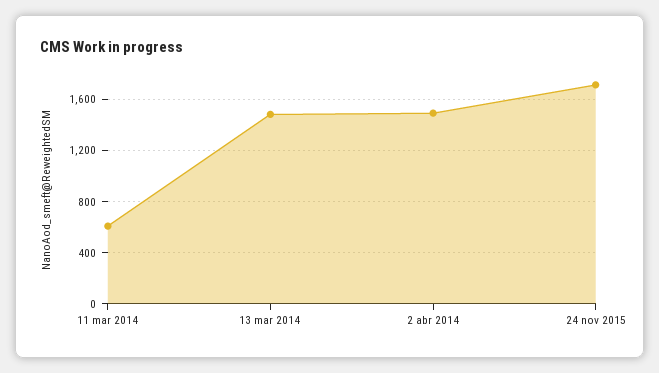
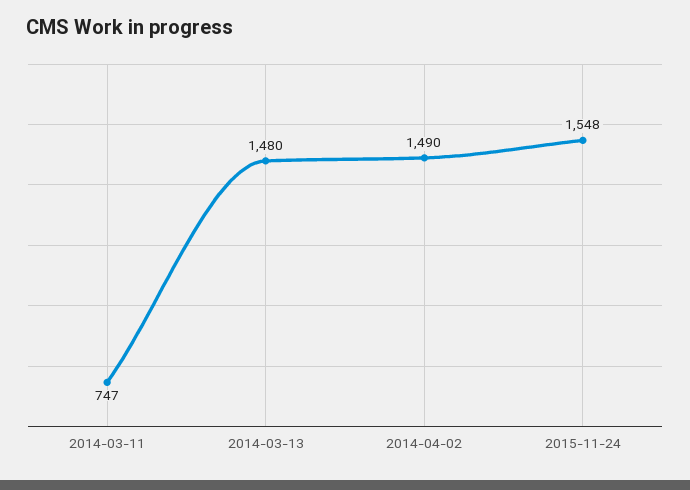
11 mar 2014: 600 -> 747
24 nov 2015: 1700 -> 1548

